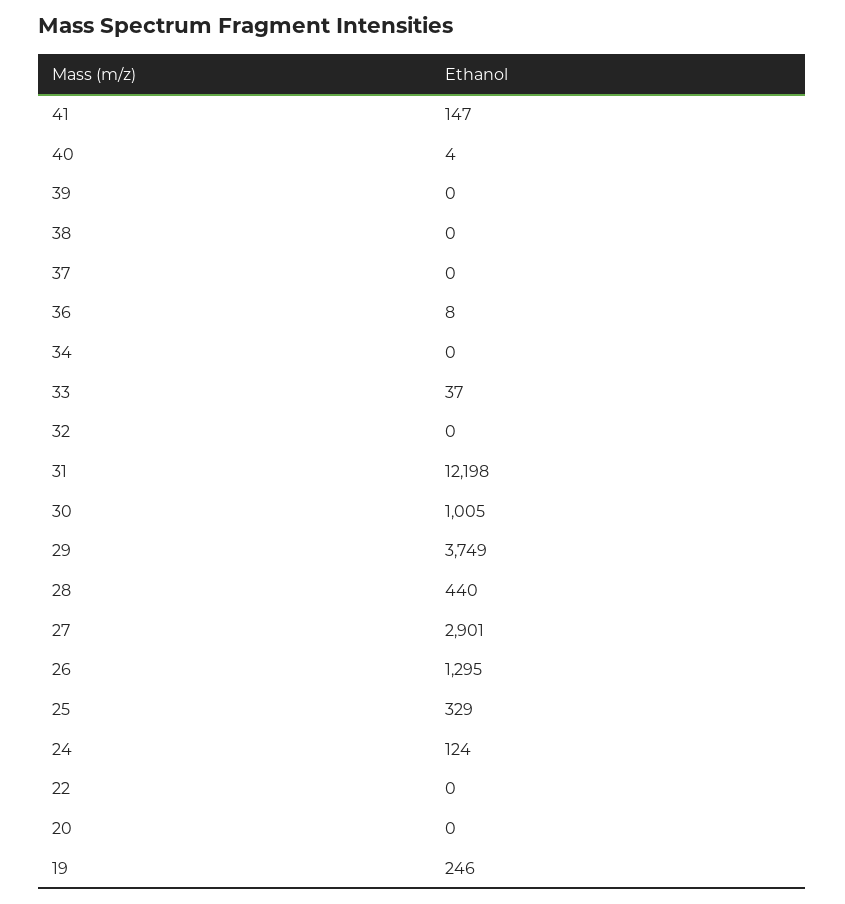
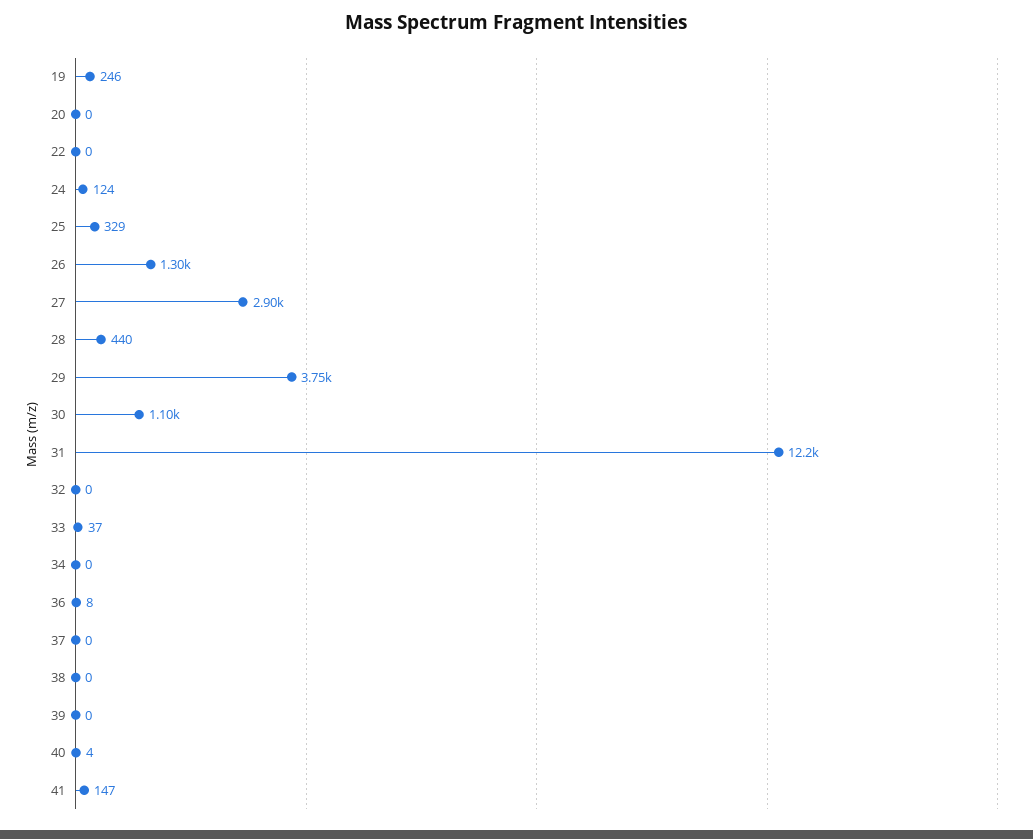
30: 1005 -> 1100

